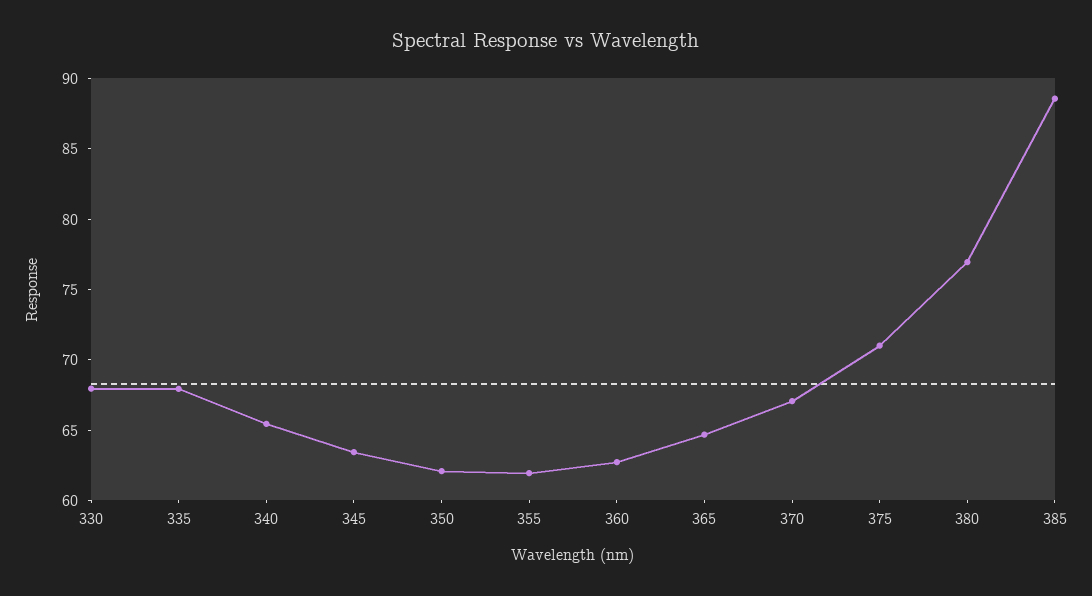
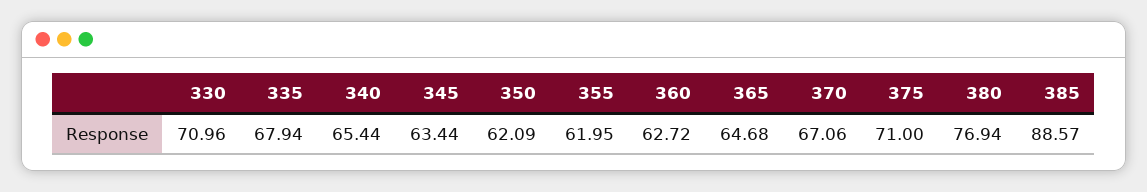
330: 68 -> 70.96

